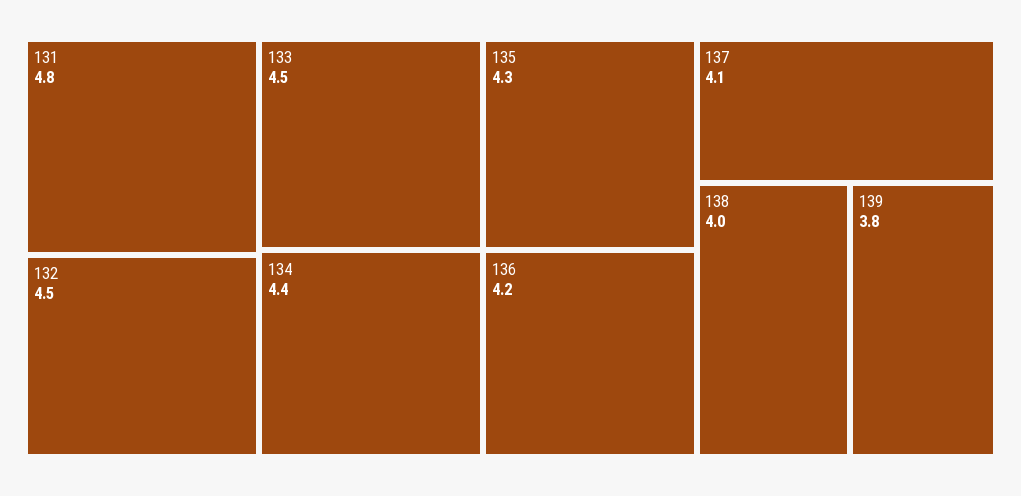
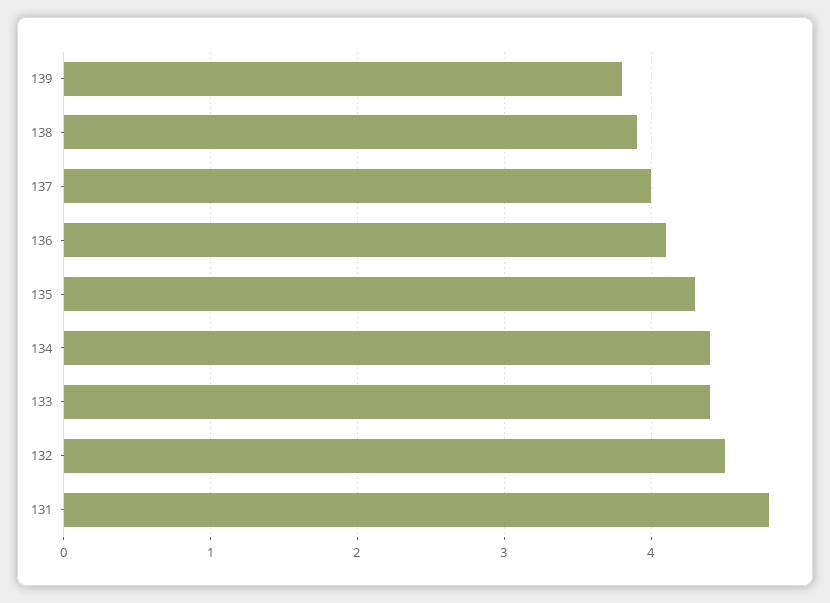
133: 4.5 -> 4.4
136: 4.2 -> 4.1
137: 4.1 -> 4
138: 4 -> 3.9

